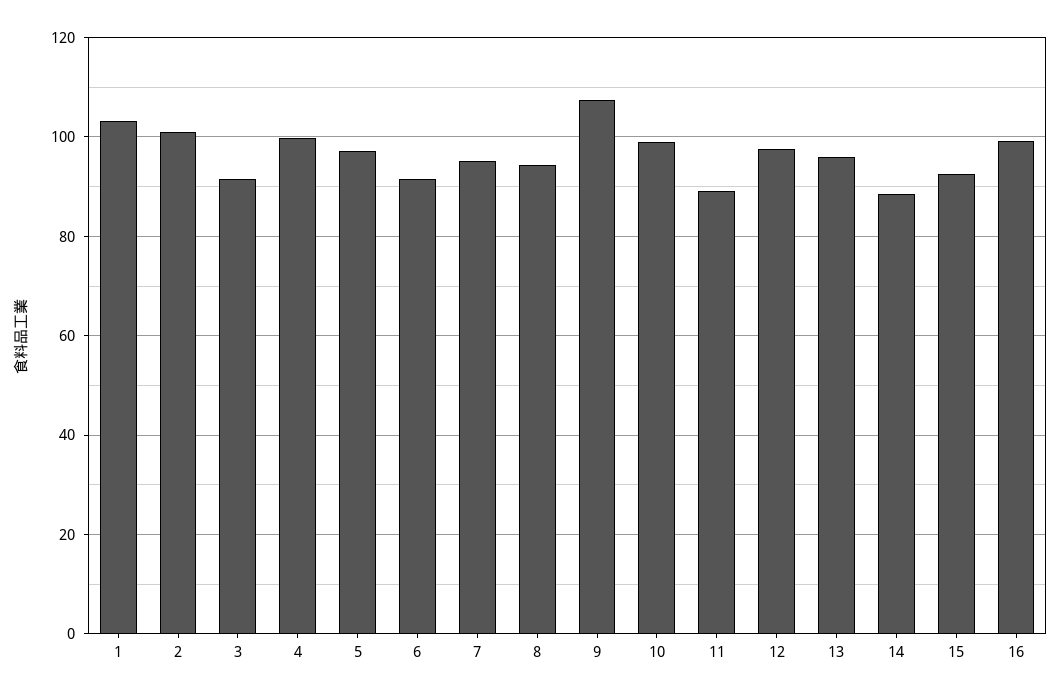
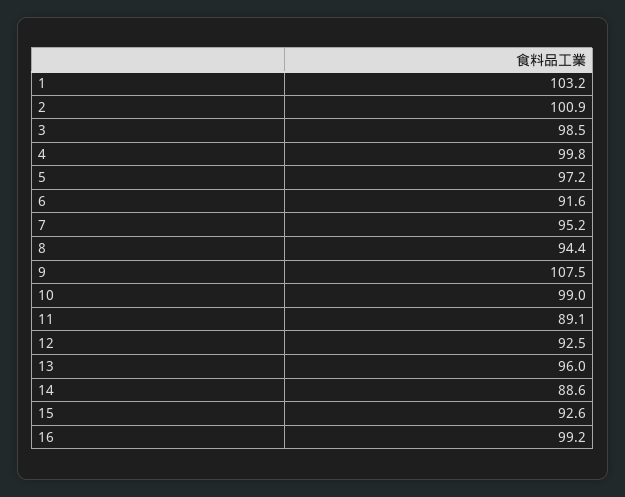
3: 92 -> 98.5
12: 98 -> 92.5

